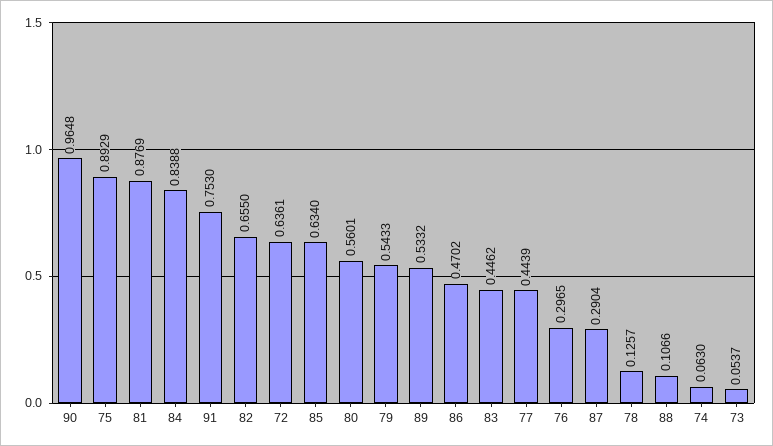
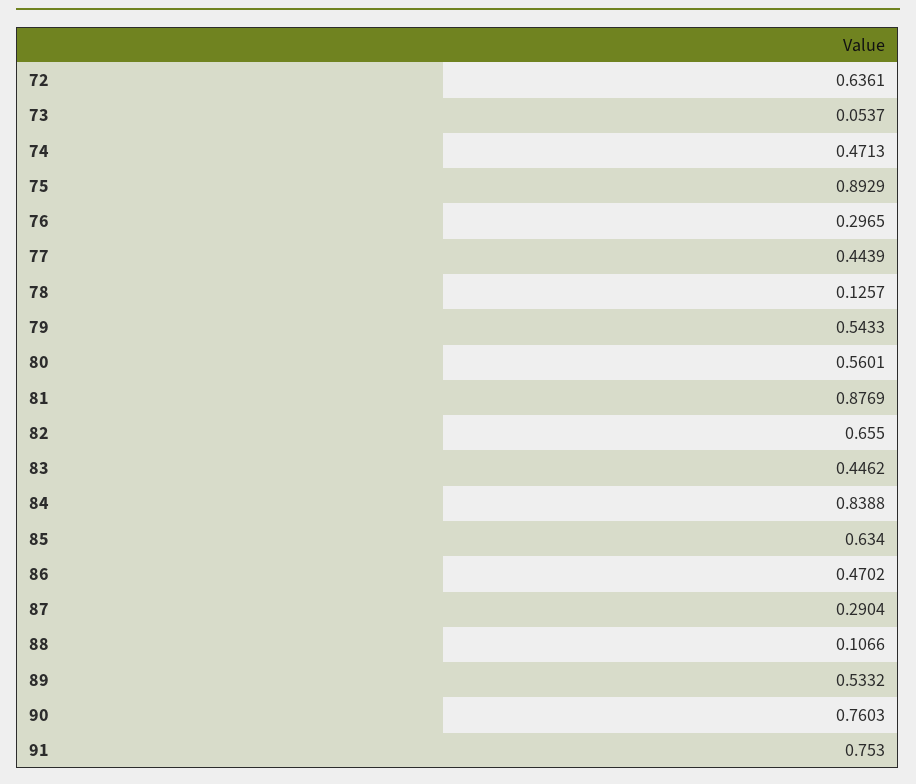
90: 0.9648 -> 0.7603
74: 0.063 -> 0.4713

